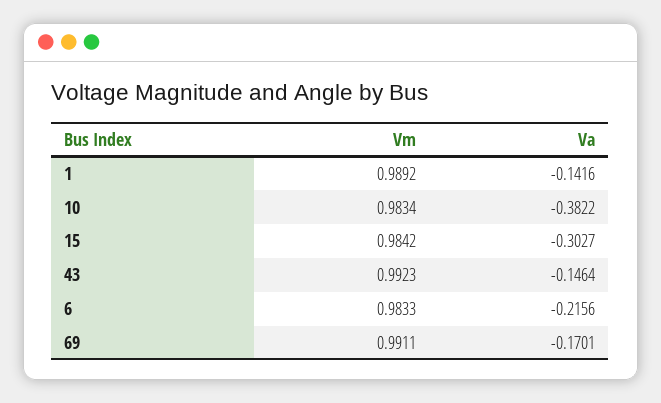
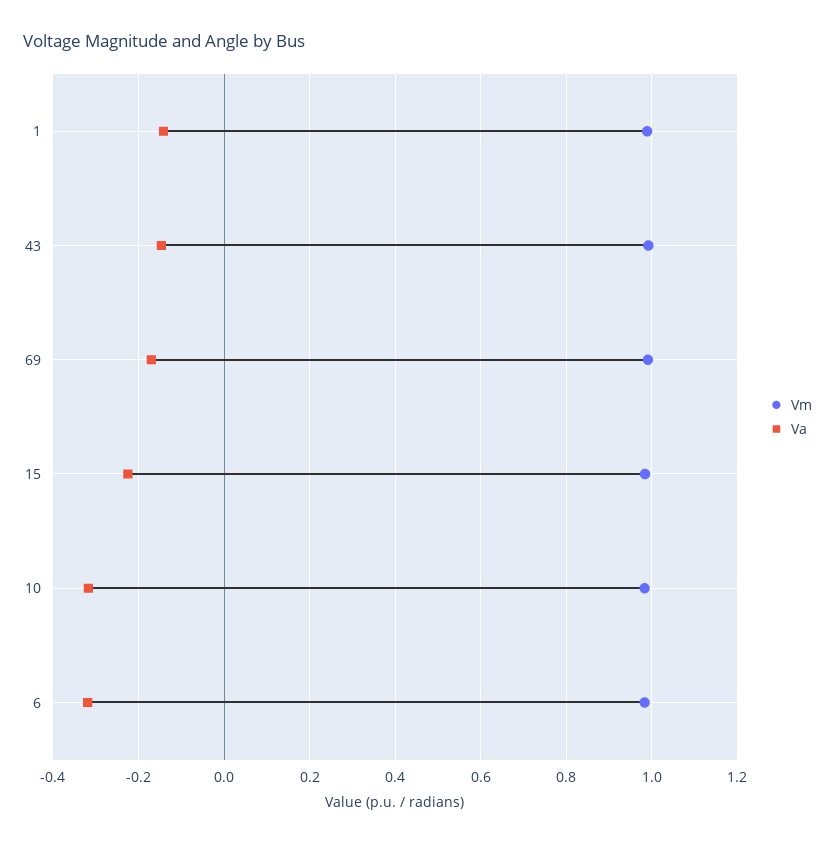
Va, 10: -0.3822 -> -0.32
Va, 15: -0.3027 -> -0.22
Va, 6: -0.2156 -> -0.32

